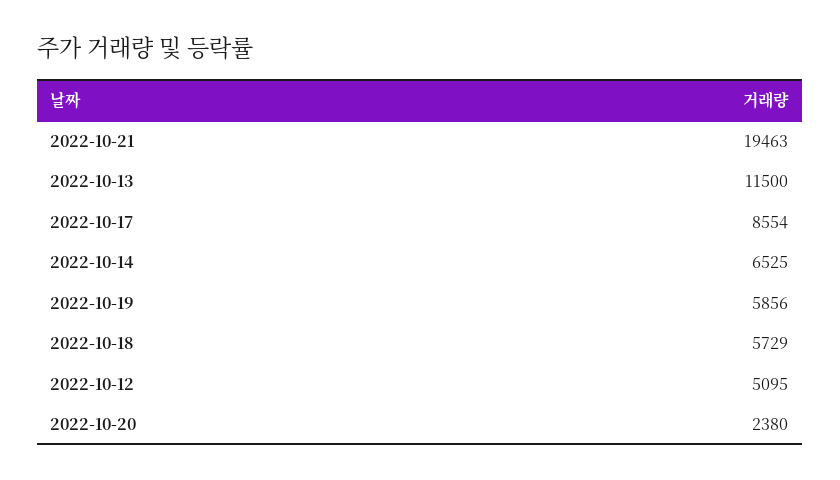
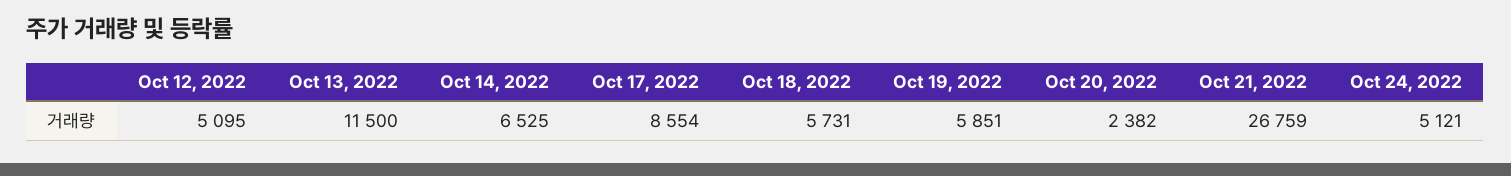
2022-10-21: 19463 -> 26759
2022-10-19: 5856 -> 5851
2022-10-18: 5729 -> 5731
2022-10-20: 2380 -> 2382
Oct 24, 2022: none -> 5121

